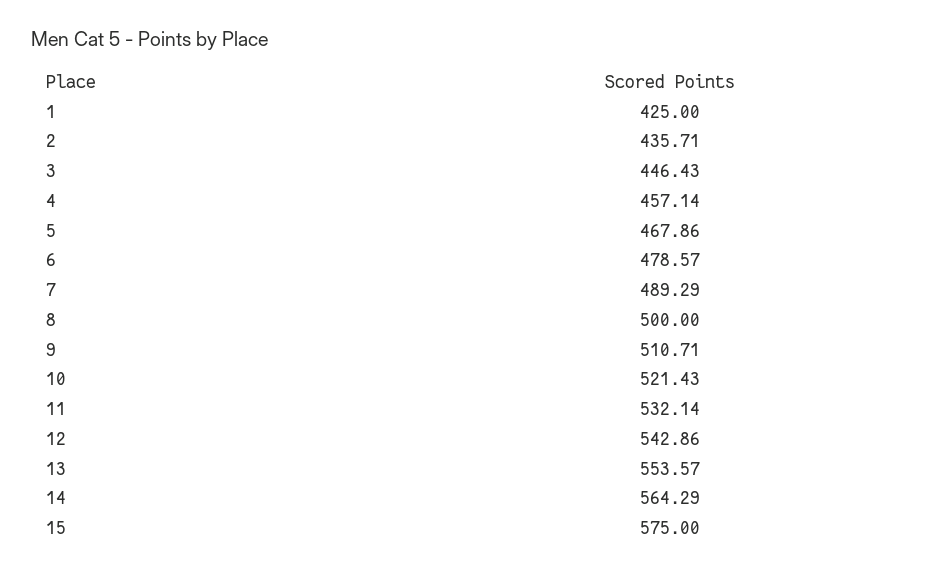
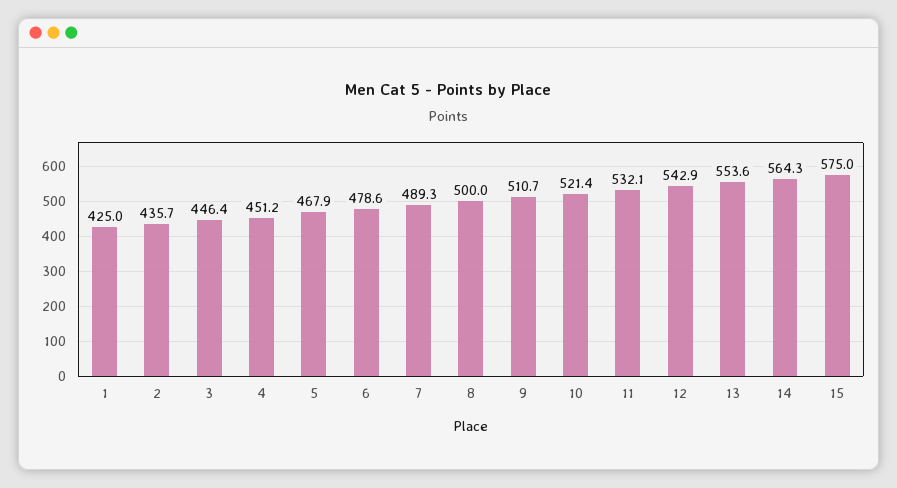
4: 457.14 -> 451.2

